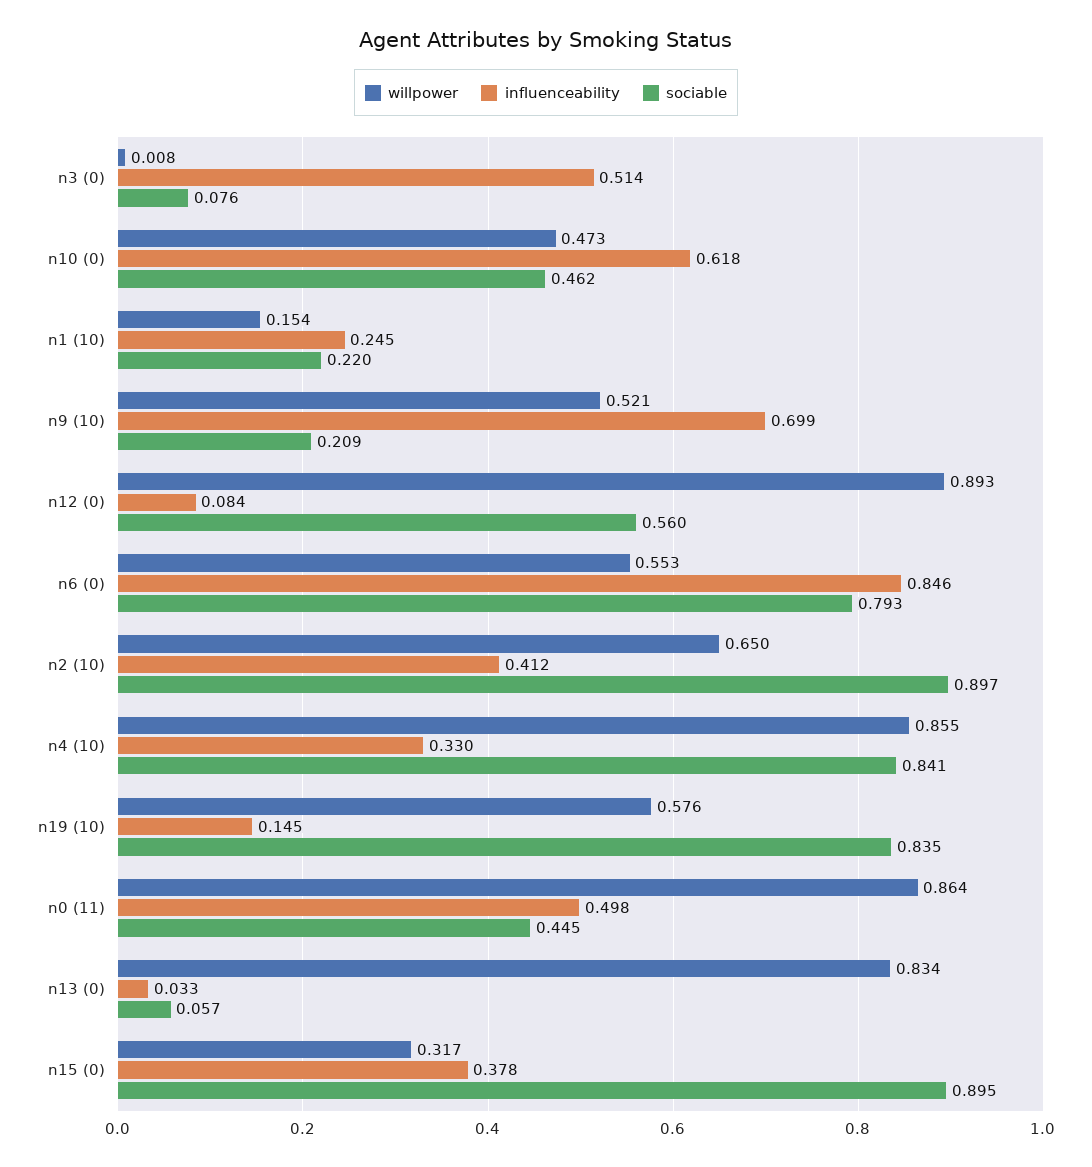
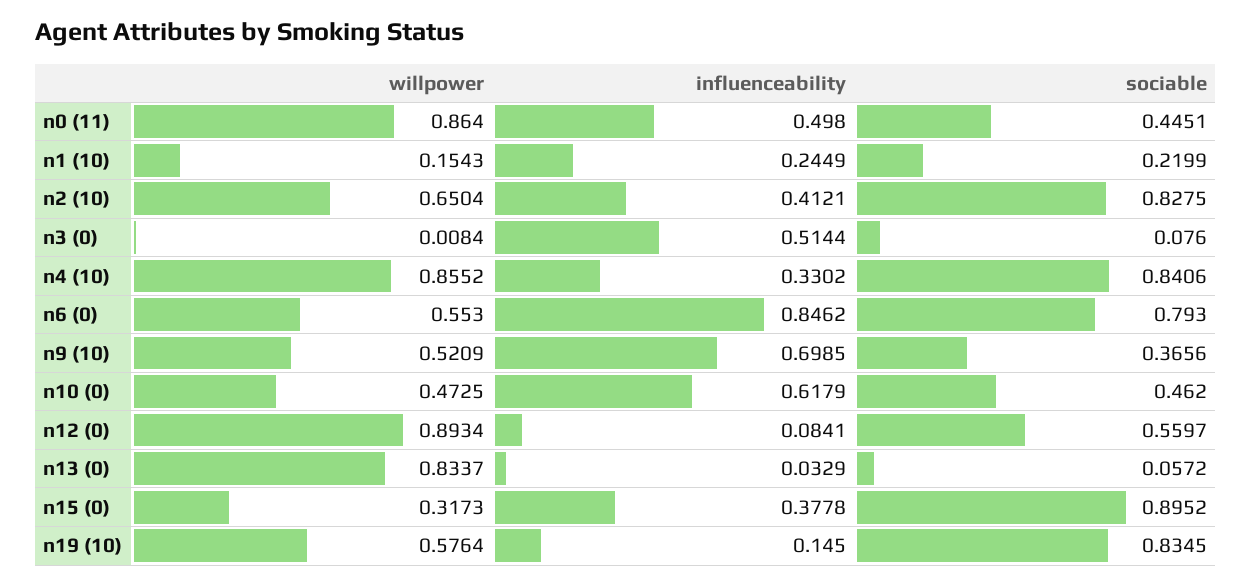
sociable, n9 (10): 0.209 -> 0.3656
sociable, n2 (10): 0.897 -> 0.8275

